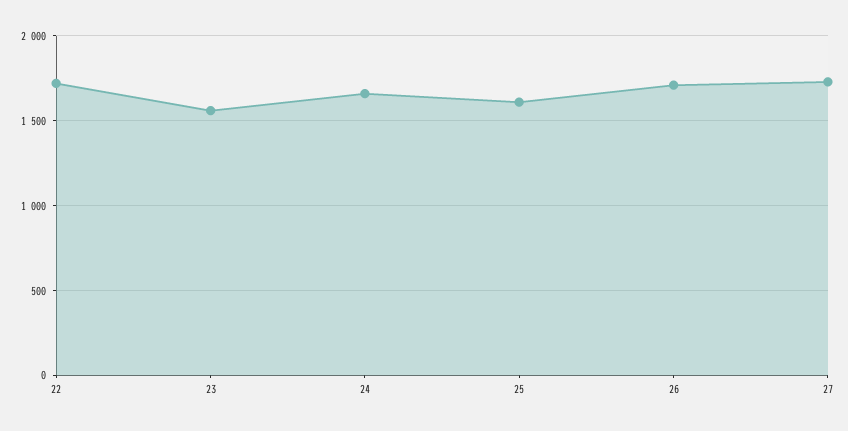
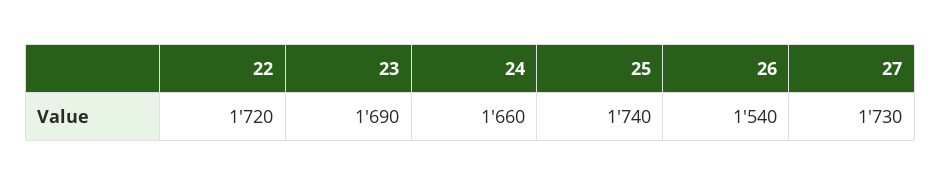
23: 1550 -> 1690
25: 1600 -> 1740
26: 1700 -> 1540

